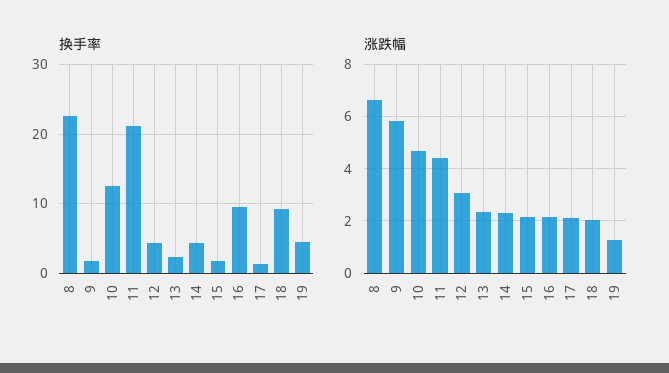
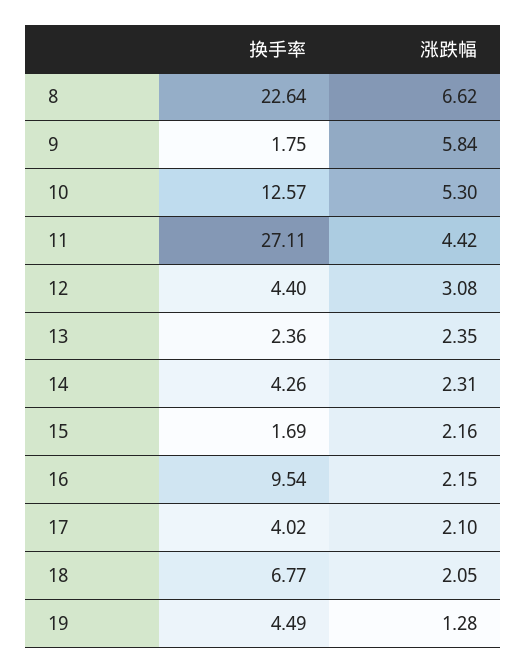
换手率, 11: 21 -> 27.11
换手率, 17: 1 -> 4.02
换手率, 18: 9 -> 6.77
涨跌幅, 10: 4.75 -> 5.3

